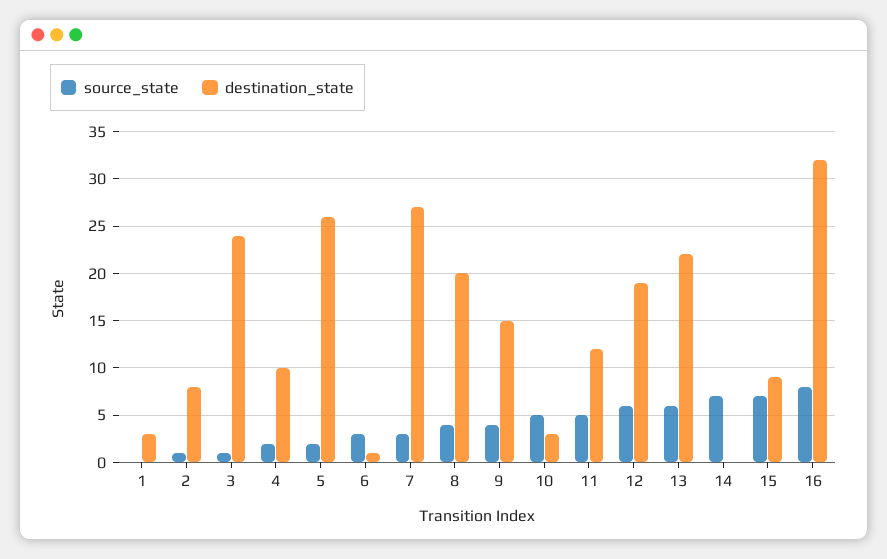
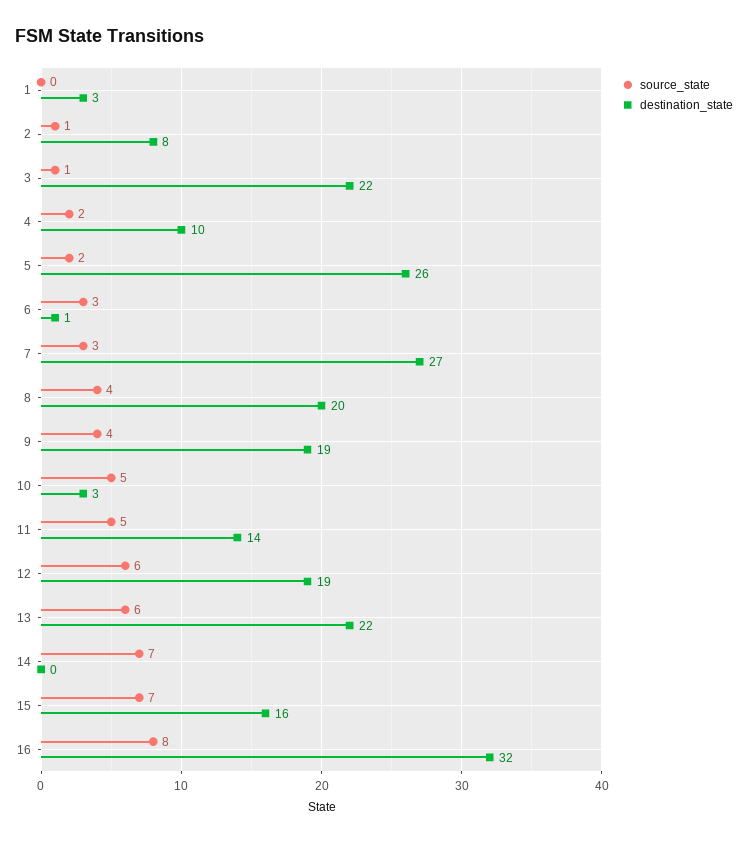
destination_state, 3: 24 -> 22
destination_state, 9: 15 -> 19
destination_state, 11: 12 -> 14
destination_state, 15: 9 -> 16

